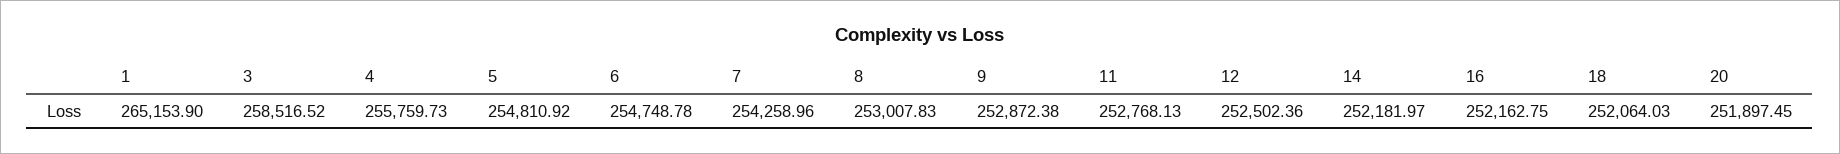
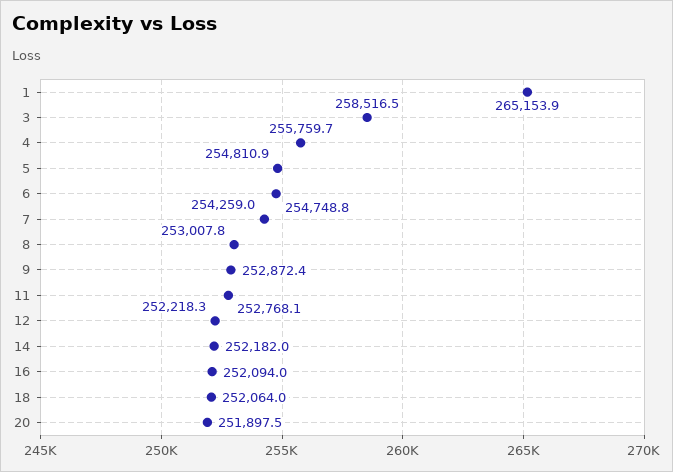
12: 252502.36 -> 252218.3
16: 252162.75 -> 252094

